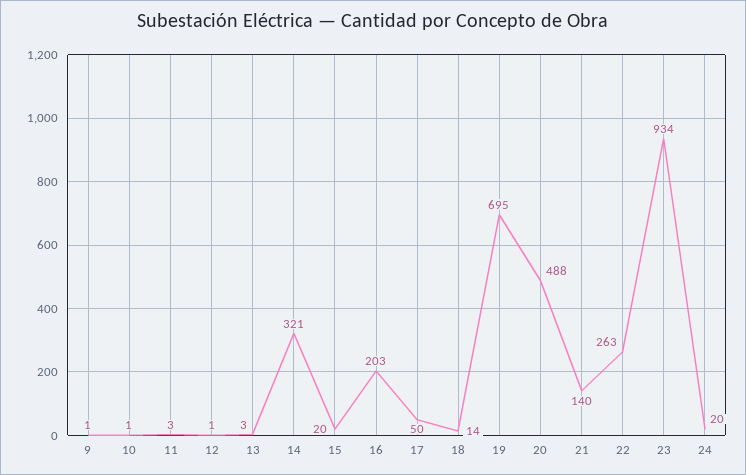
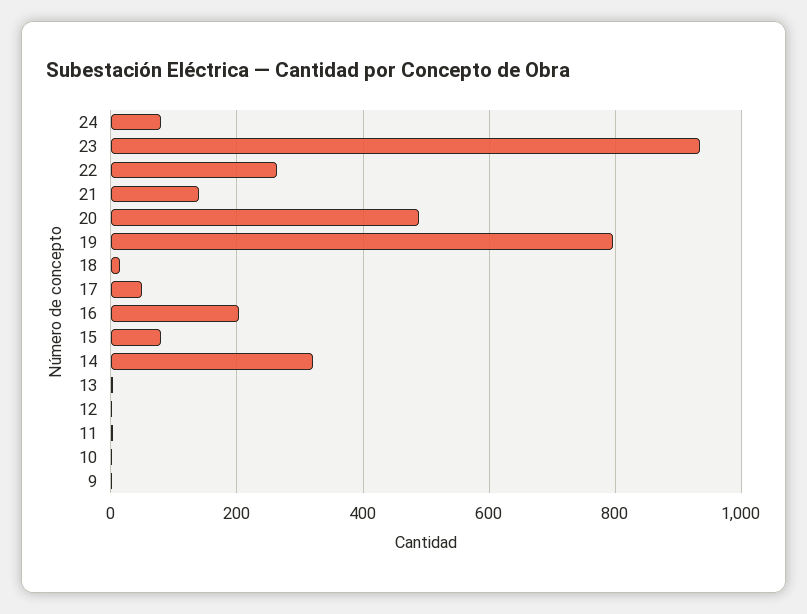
15: 20 -> 80
19: 695 -> 800
24: 20 -> 80

